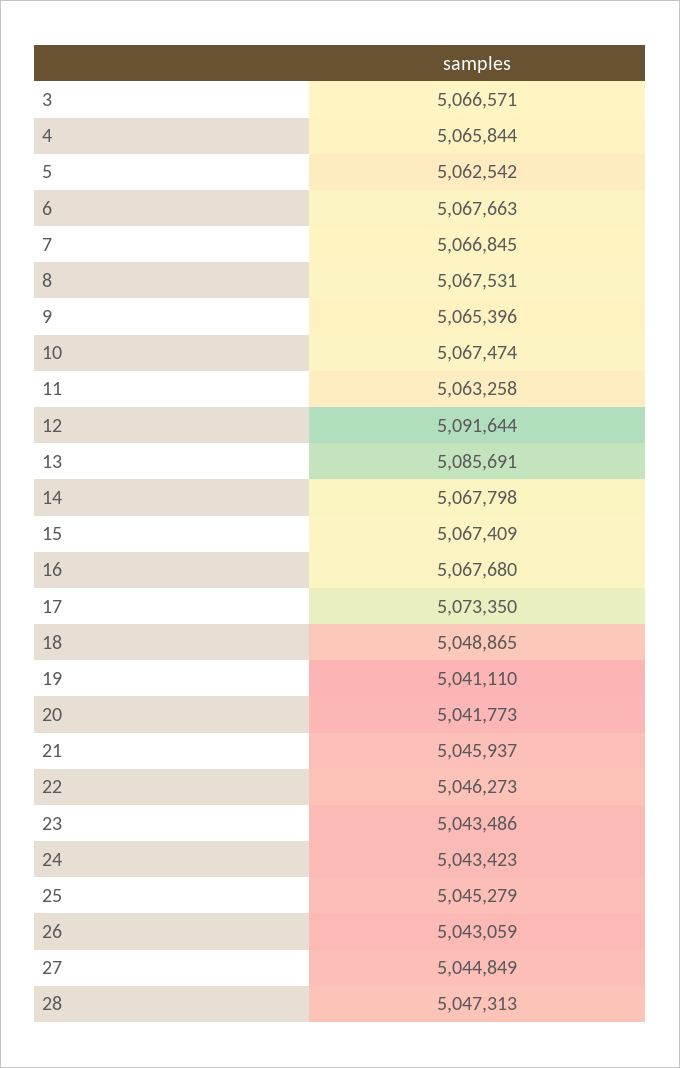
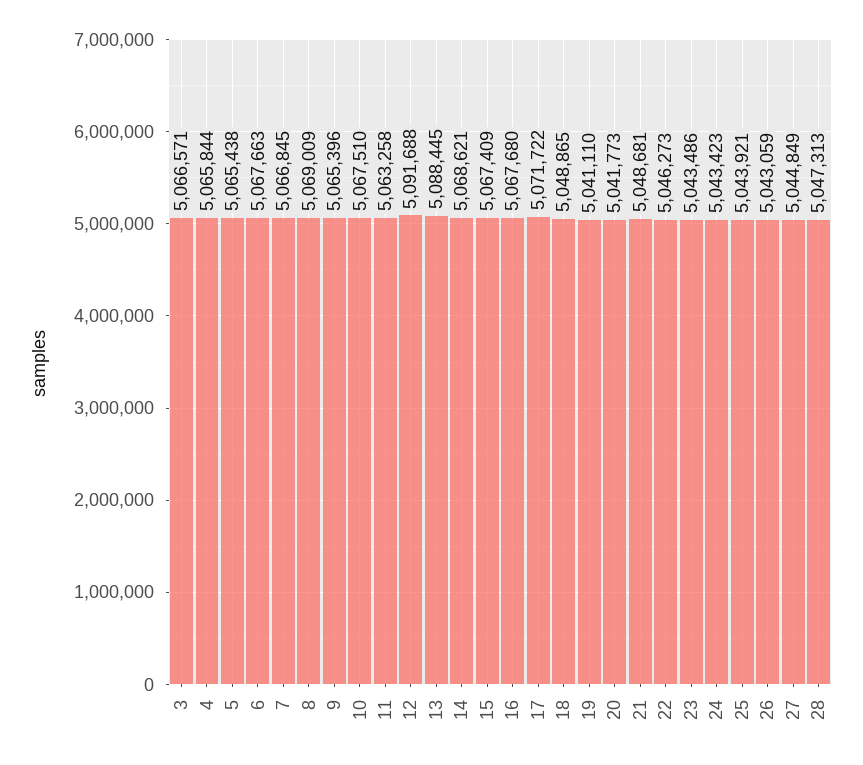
5: 5062542 -> 5065438
8: 5067531 -> 5069009
10: 5067474 -> 5067510
12: 5091644 -> 5091688
13: 5085691 -> 5088445
14: 5067798 -> 5068621
17: 5073350 -> 5071722
21: 5045937 -> 5048681
25: 5045279 -> 5043921

